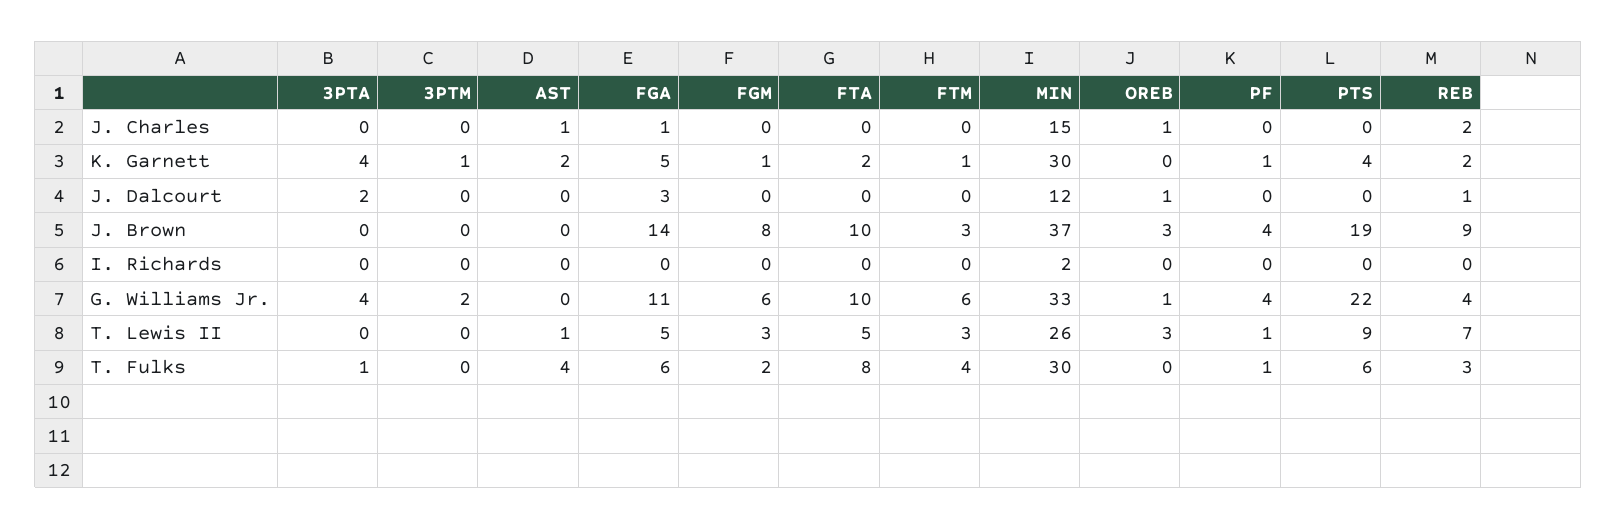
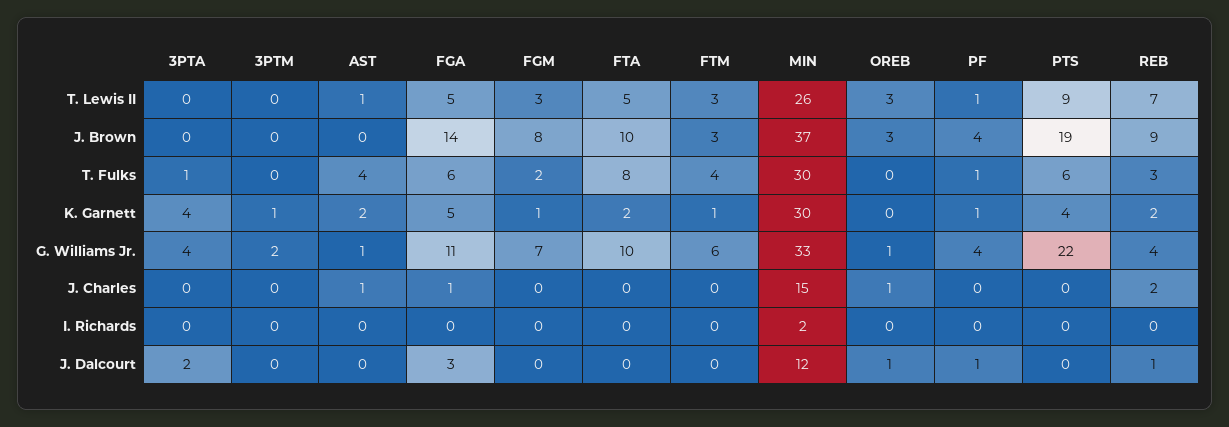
PF, J. Dalcourt: 0 -> 1
AST, G. Williams Jr.: 0 -> 1
FGM, G. Williams Jr.: 6 -> 7

